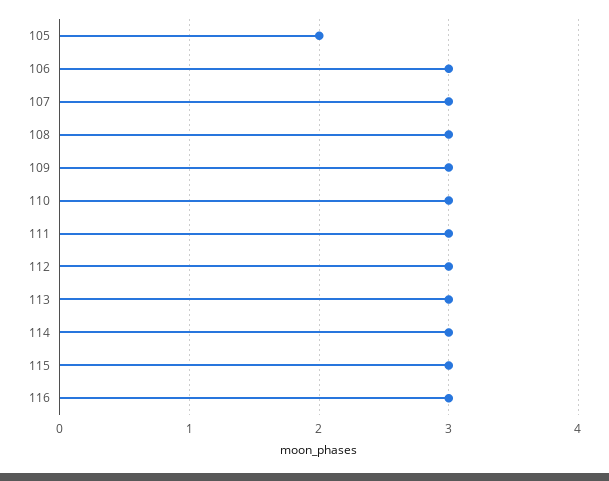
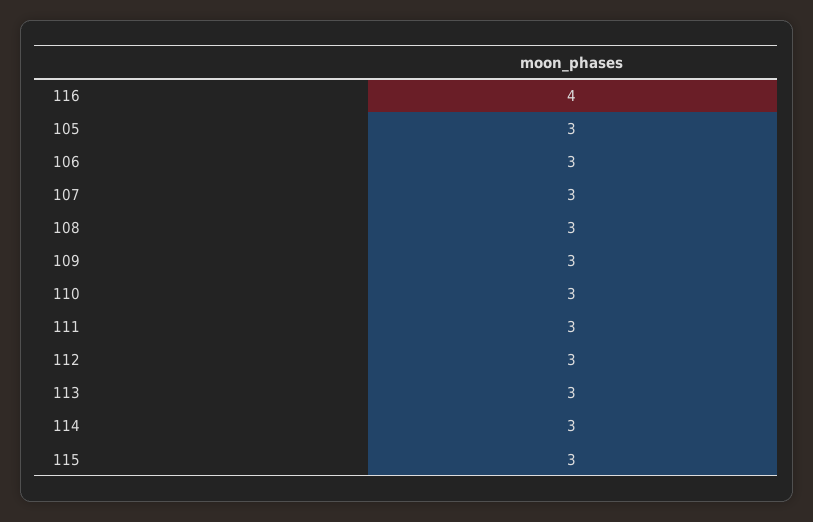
105: 2 -> 3
116: 3 -> 4

